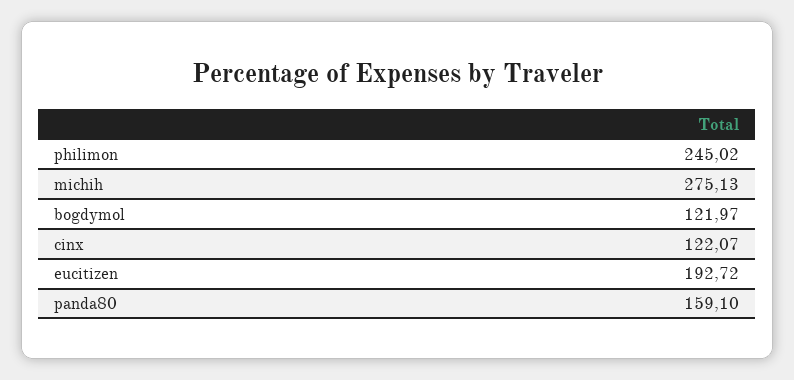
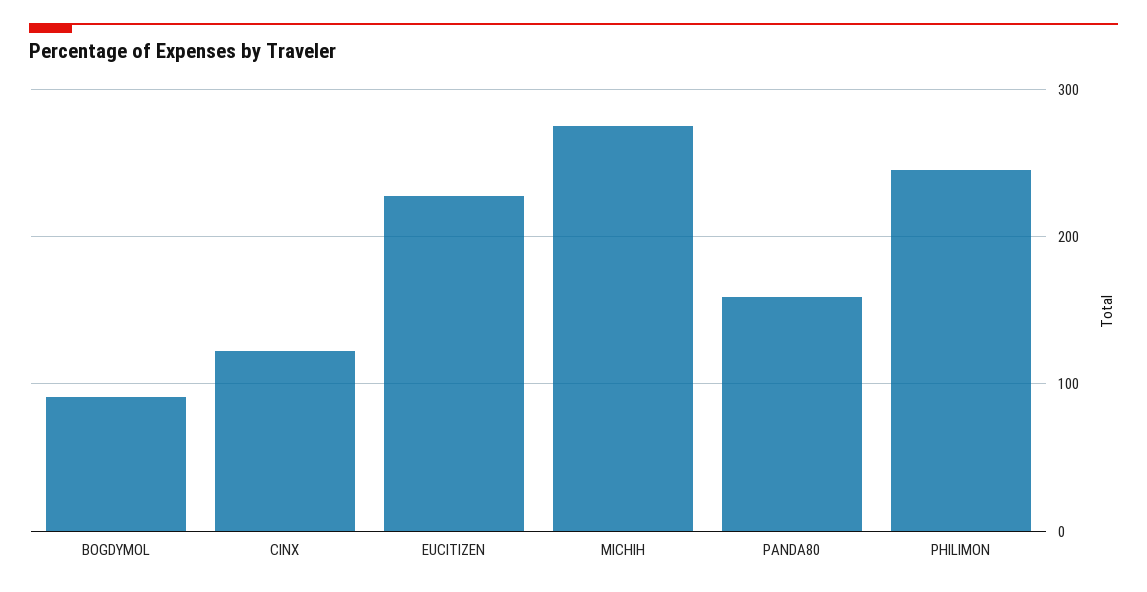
bogdymol: 121.97 -> 90
eucitizen: 192.72 -> 230

